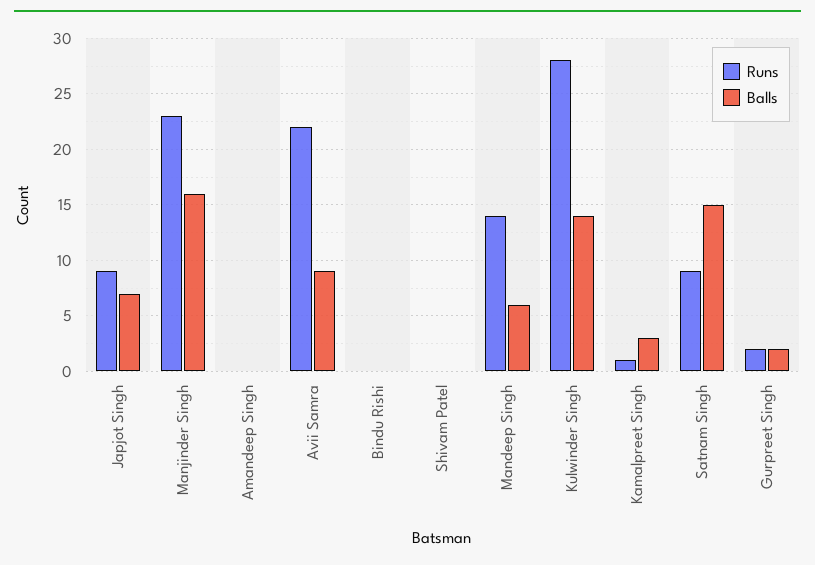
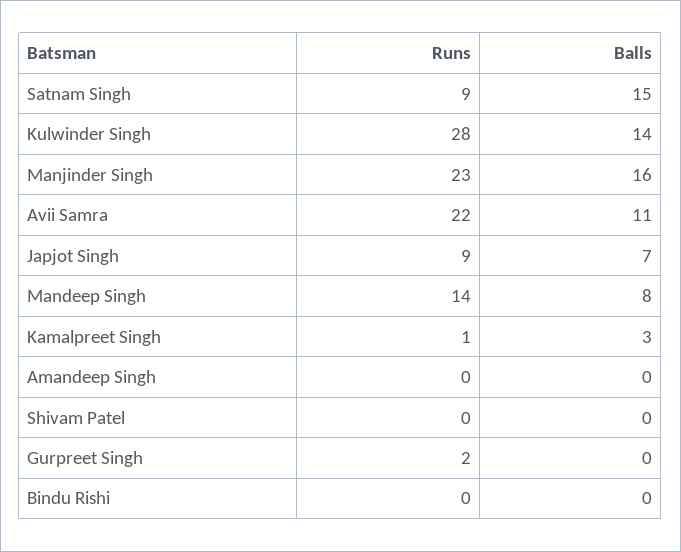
Balls, Avii Samra: 9 -> 11
Balls, Mandeep Singh: 6 -> 8
Balls, Gurpreet Singh: 2 -> 0

